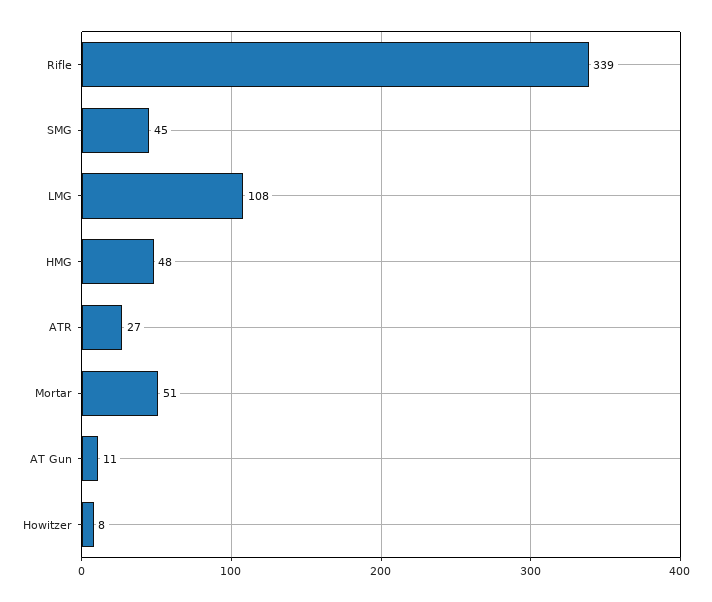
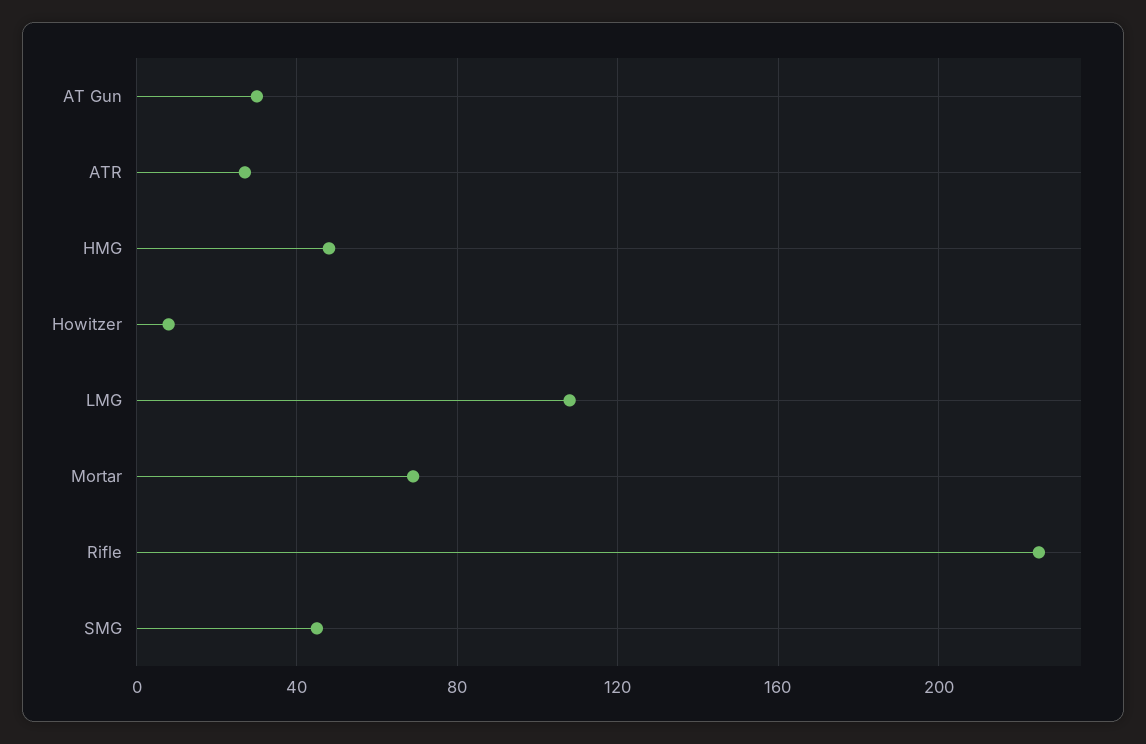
Rifle: 339 -> 225
Mortar: 51 -> 70
AT Gun: 11 -> 30

